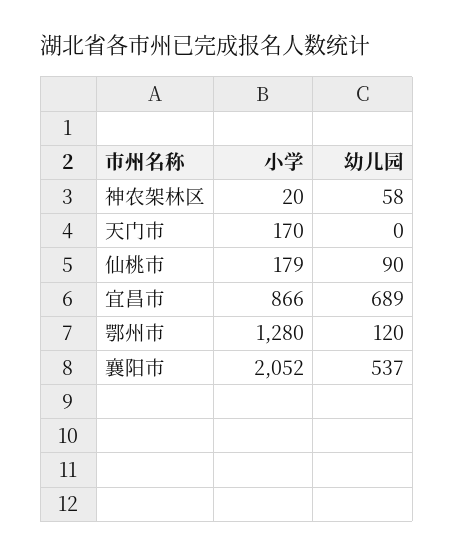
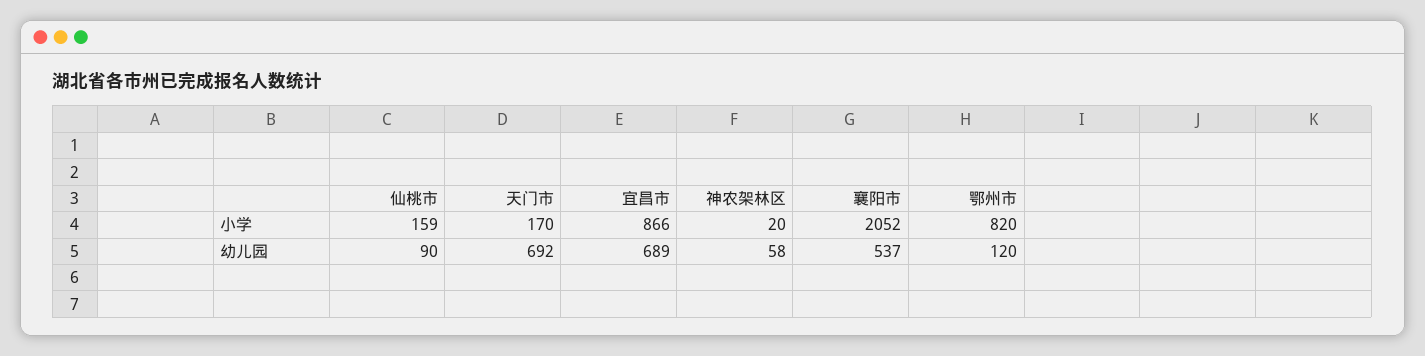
幼儿园, 天门市: 0 -> 692
小学, 仙桃市: 179 -> 159
小学, 鄂州市: 1280 -> 820

